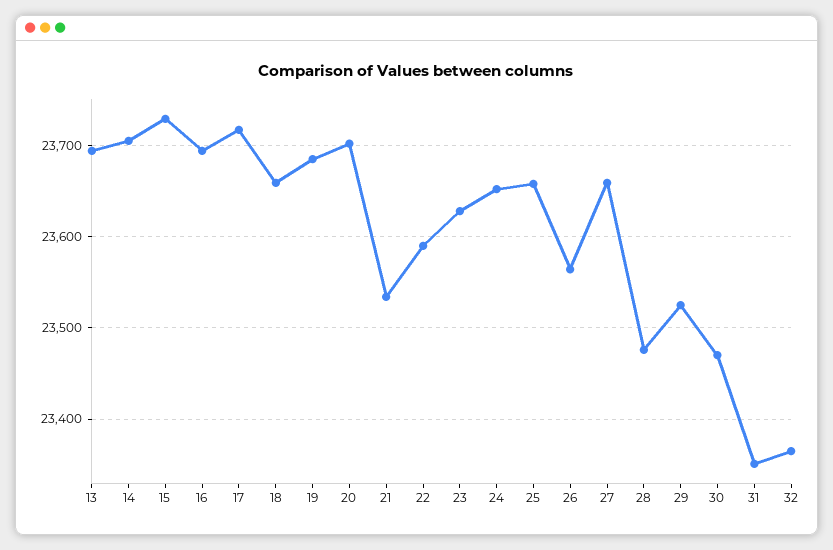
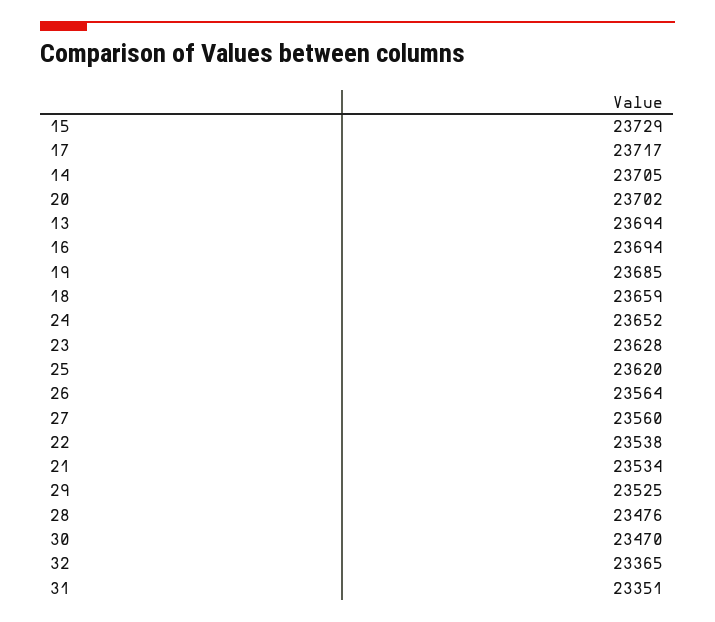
22: 23590 -> 23538
25: 23660 -> 23620
27: 23660 -> 23560

